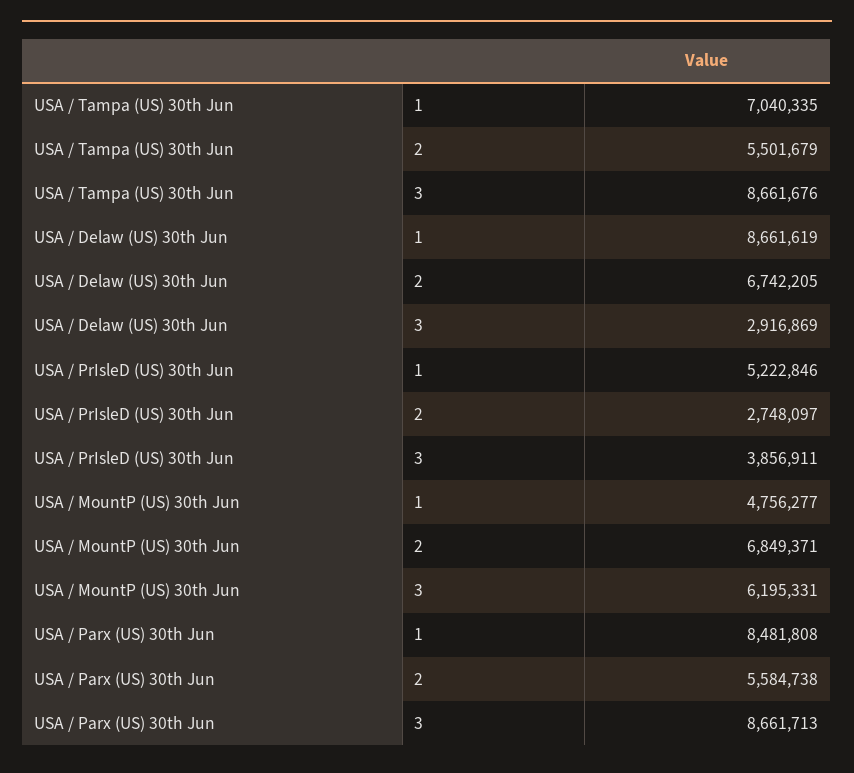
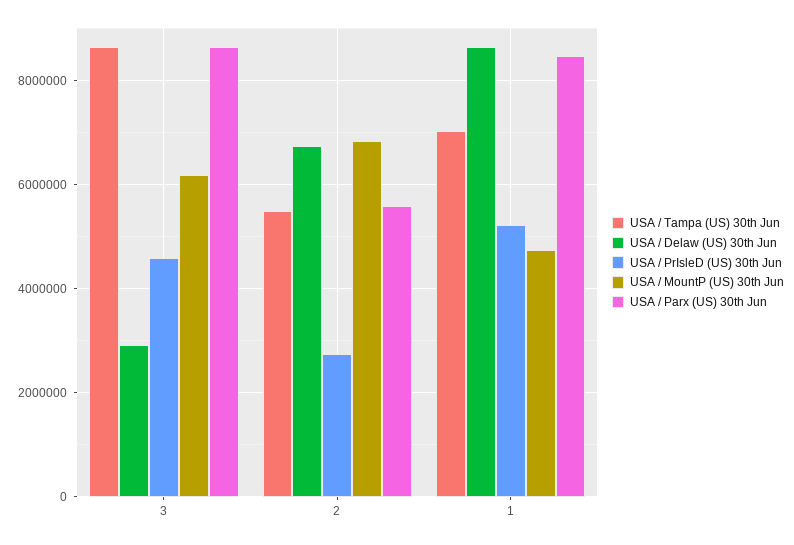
USA / PrIsleD (US) 30th Jun, 3: 3856911 -> 4600000

